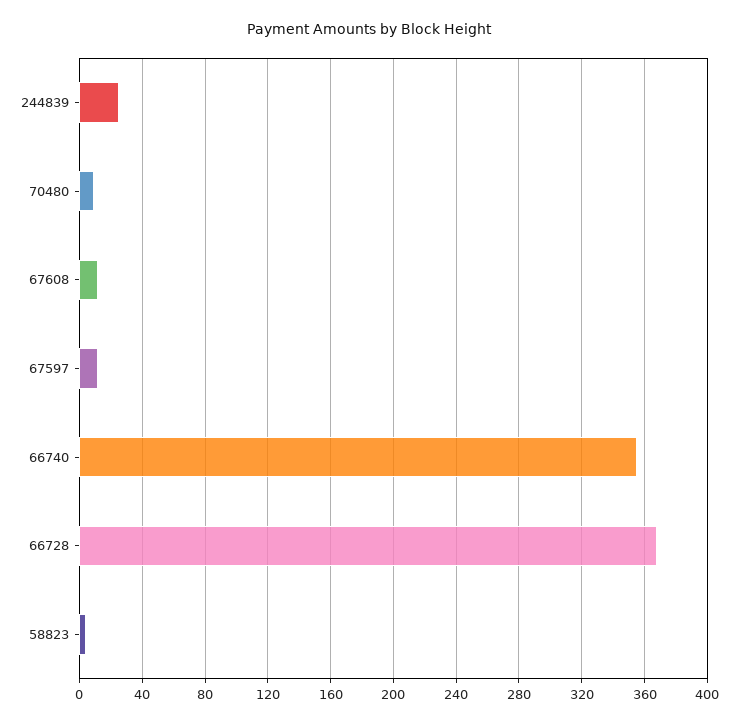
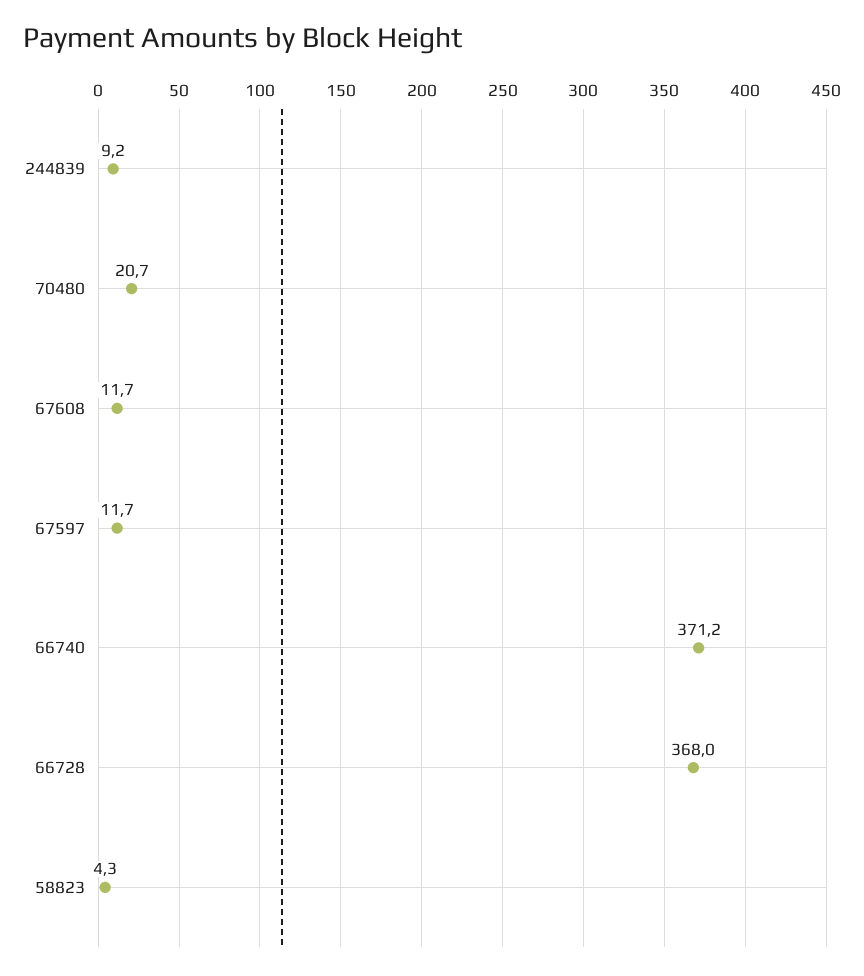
244839: 25 -> 9.2
70480: 10 -> 20.7
66740: 355 -> 371.2

